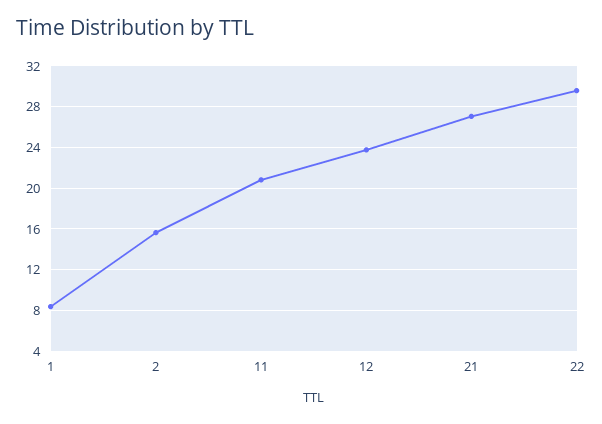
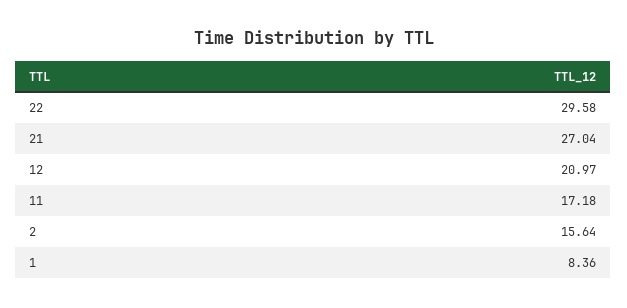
11: 21 -> 17.18
12: 24 -> 20.97

